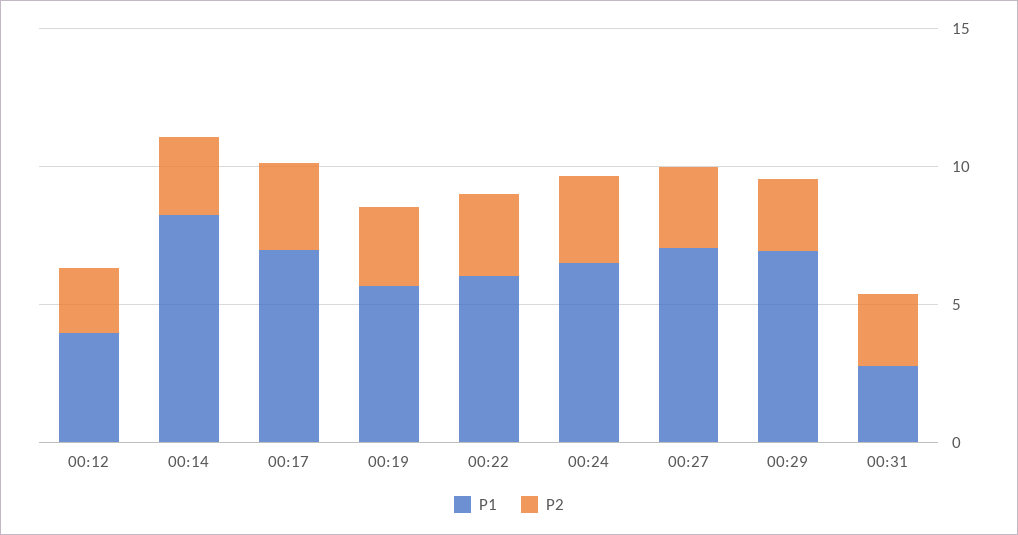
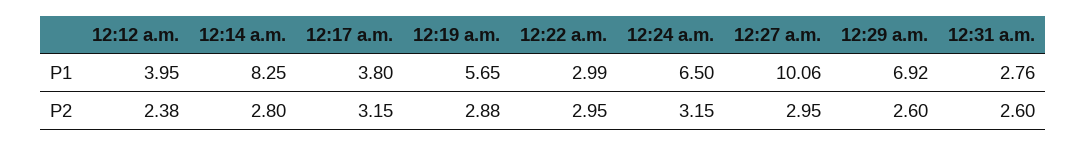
P1, 00:17: 7 -> 3.8
P1, 00:22: 6 -> 2.99
P1, 00:27: 7 -> 10.06

